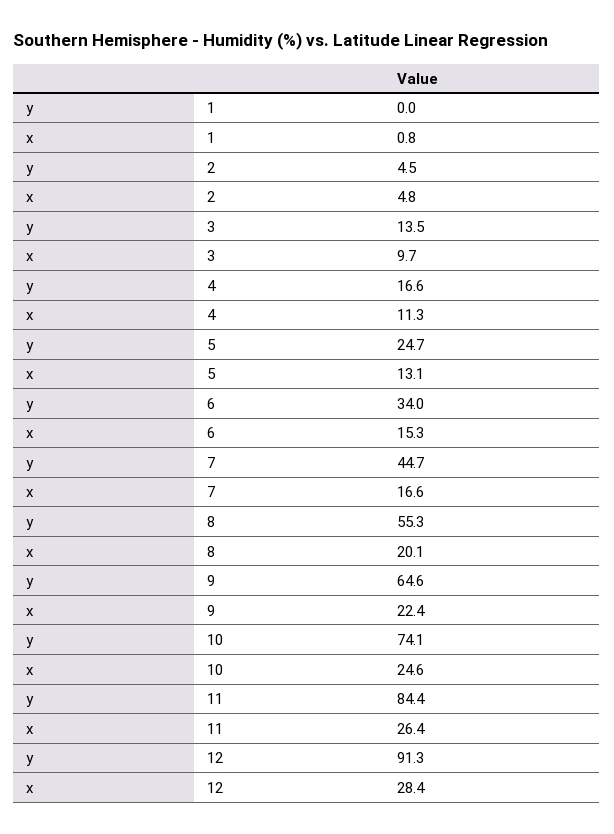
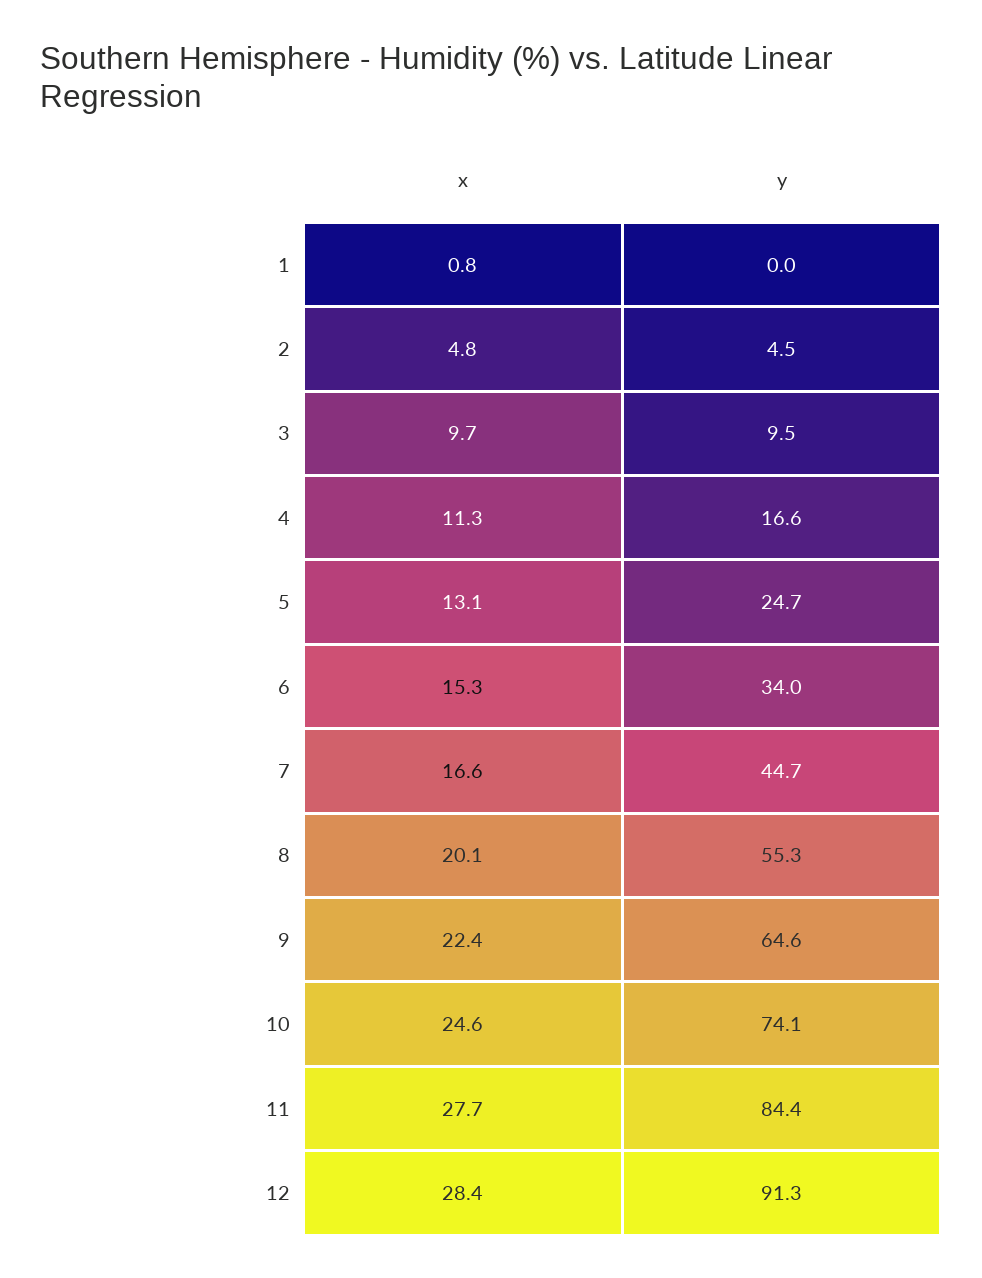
y, 3: 13.5 -> 9.5
x, 11: 26.4 -> 27.7

